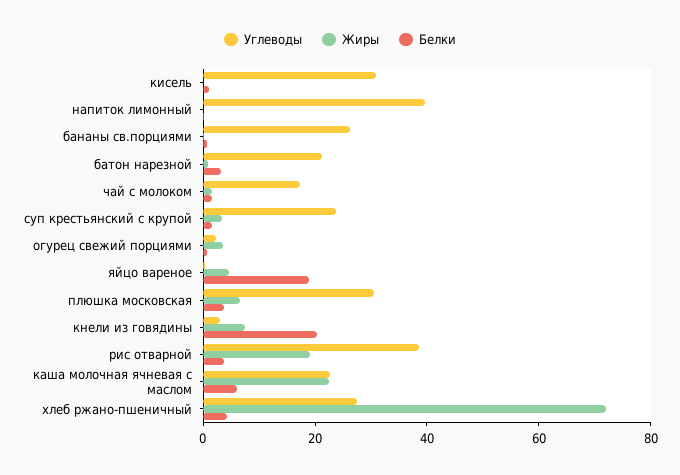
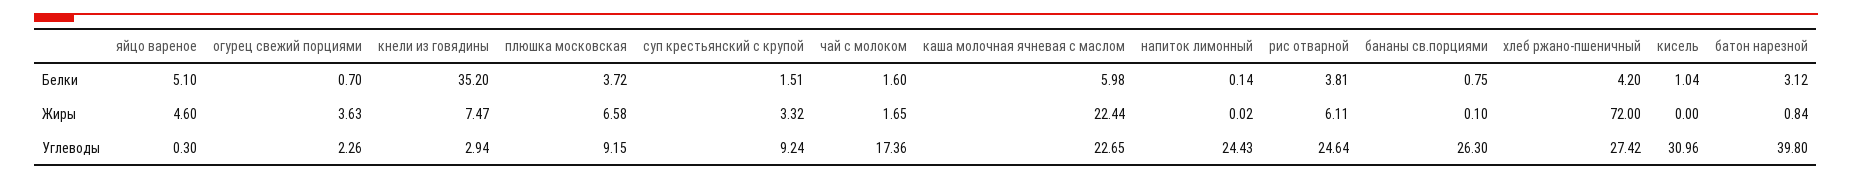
Углеводы, напиток лимонный: 40 -> 24.43
Углеводы, батон нарезной: 20 -> 39.8
Углеводы, суп крестьянский с крупой: 25 -> 9.24
Белки, яйцо вареное: 20 -> 5.1
Углеводы, плюшка московская: 30 -> 9.15
Белки, кнели из говядины: 20 -> 35.2
Углеводы, рис отварной: 40 -> 24.64
Жиры, рис отварной: 20 -> 6.11

